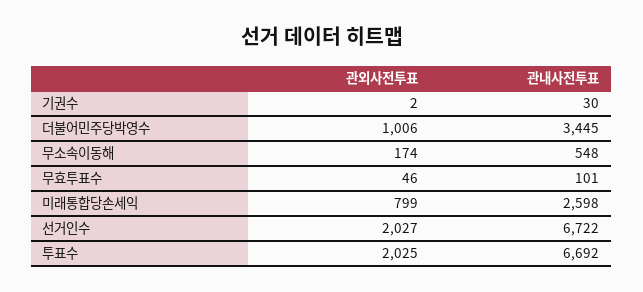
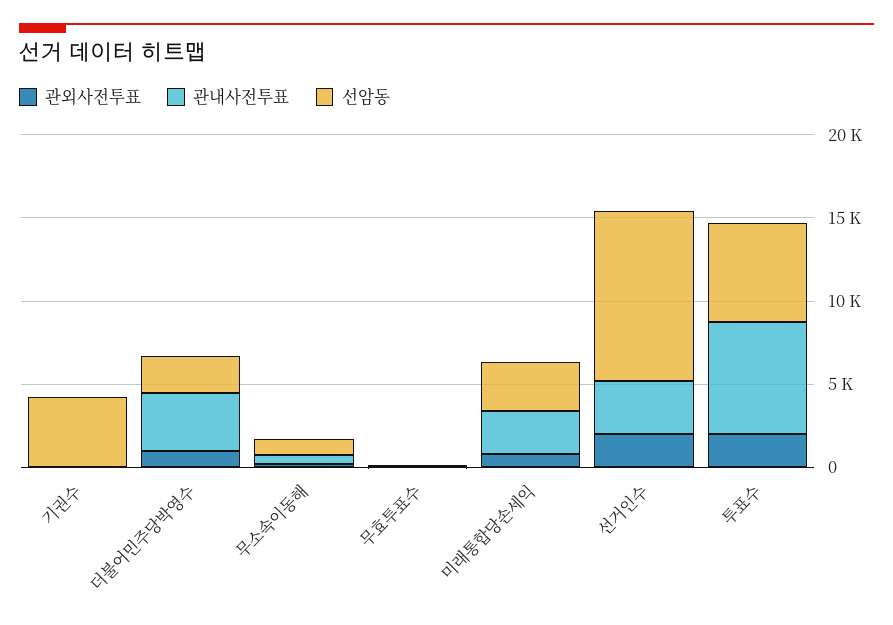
관내사전투표, 선거인수: 6722 -> 3000
선암동, 기권수: none -> 4000
선암동, 더불어민주당박영수: none -> 2000
선암동, 무소속이동해: none -> 1000
선암동, 무효투표수: none -> 0
선암동, 미래통합당손세익: none -> 3000
선암동, 선거인수: none -> 10000
선암동, 투표수: none -> 6000

